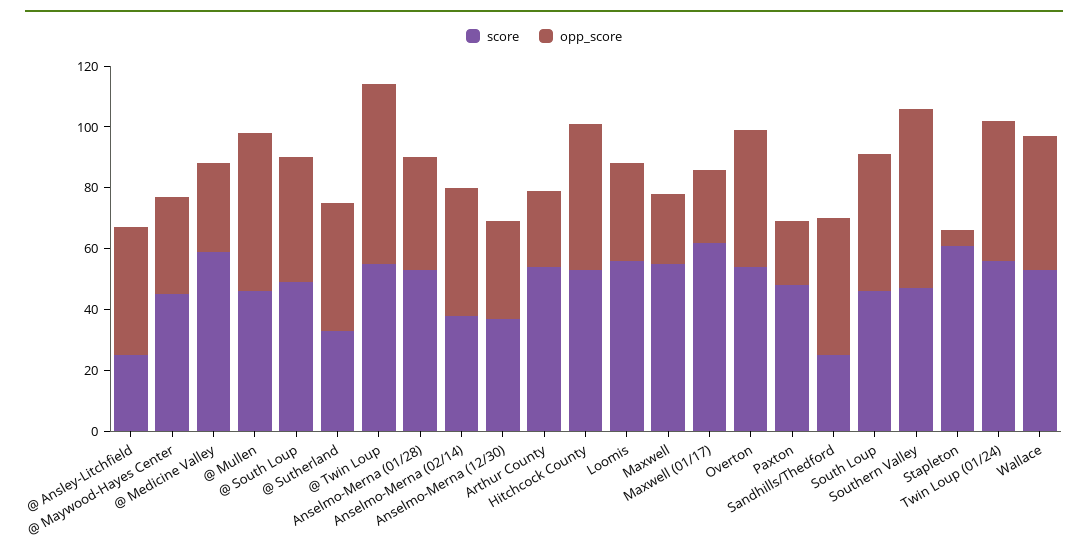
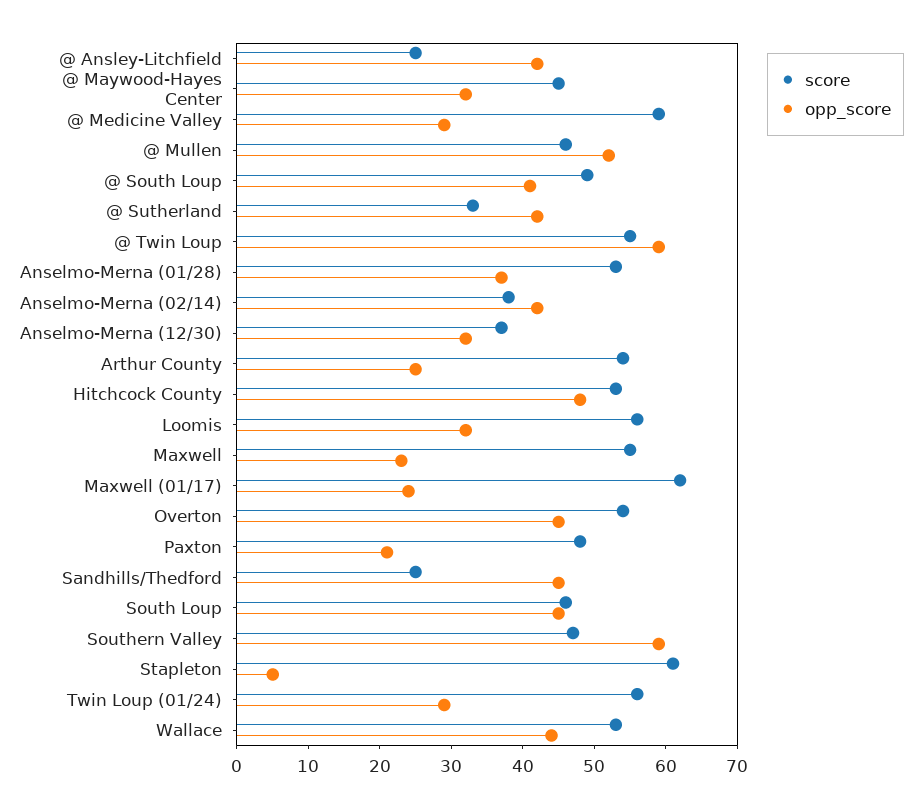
opp_score, Twin Loup (01/24): 45 -> 30

